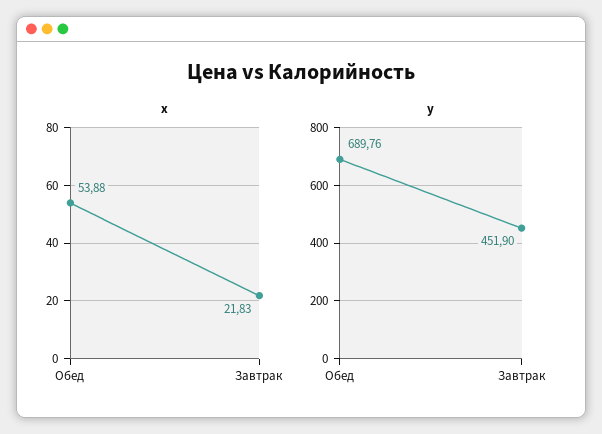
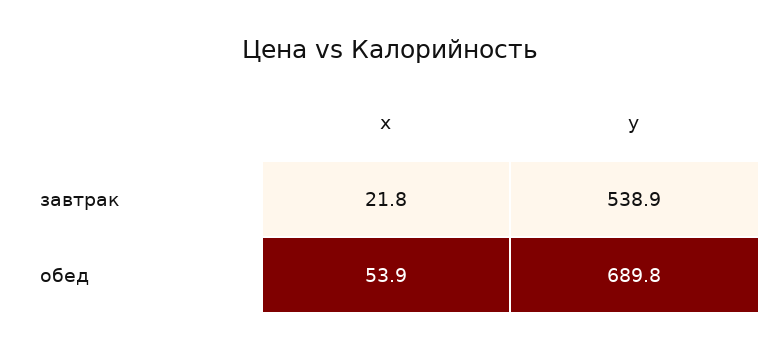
y, Завтрак: 451.9 -> 538.9

